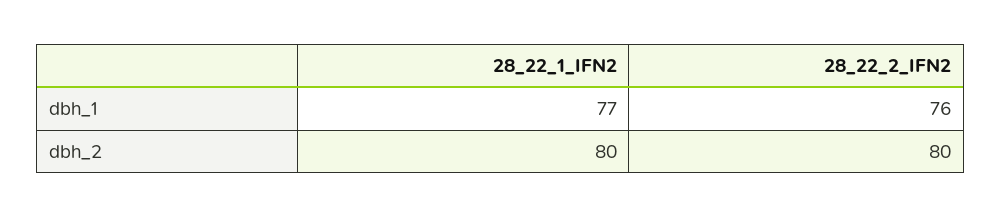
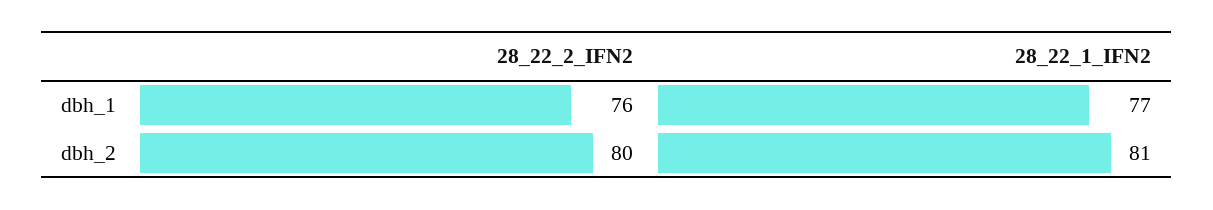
28_22_1_IFN2, dbh_2: 80 -> 81

